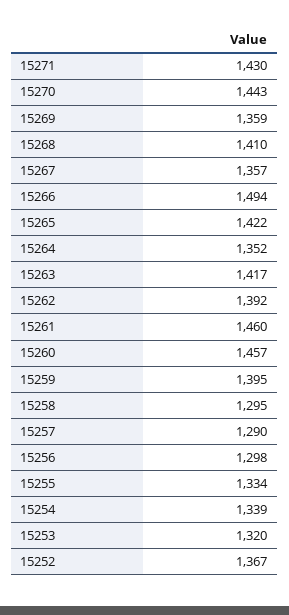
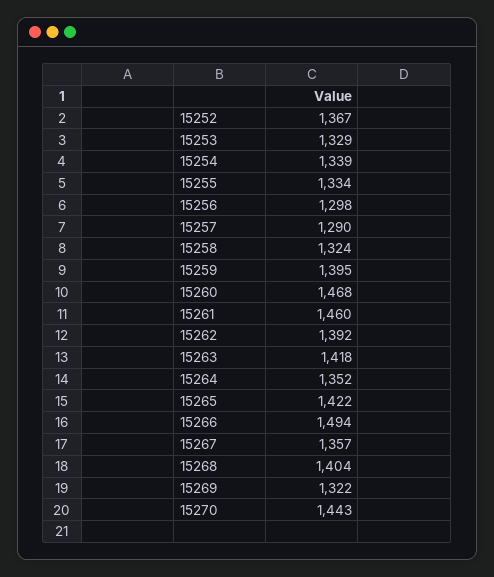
15271: 1430 -> none
15269: 1359 -> 1322
15268: 1410 -> 1404
15263: 1417 -> 1418
15260: 1457 -> 1468
15258: 1295 -> 1324
15253: 1320 -> 1329

